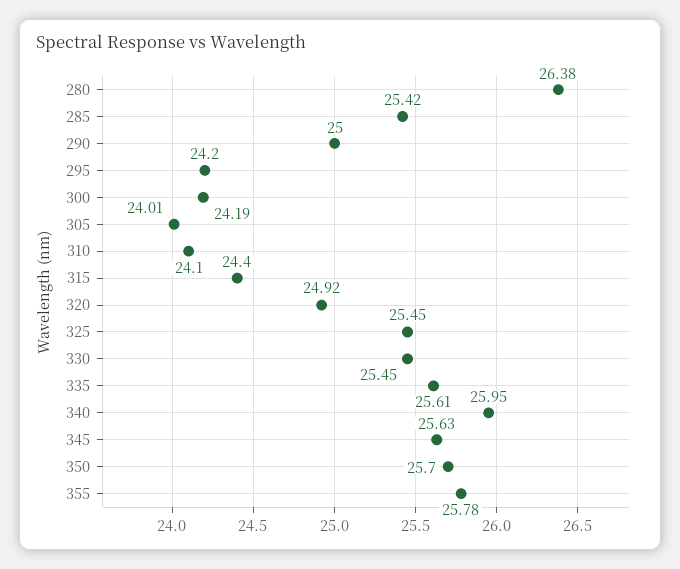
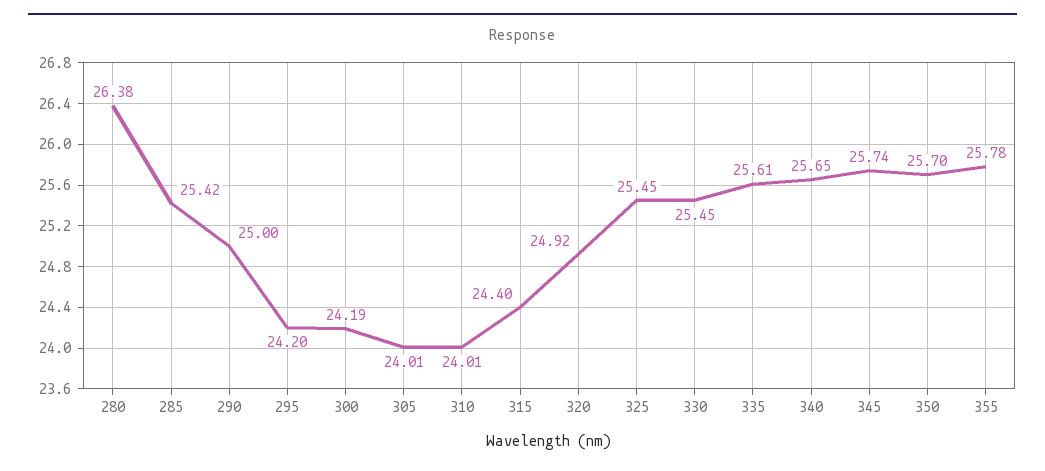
310: 24.1 -> 24.01
340: 25.95 -> 25.65
345: 25.63 -> 25.74

